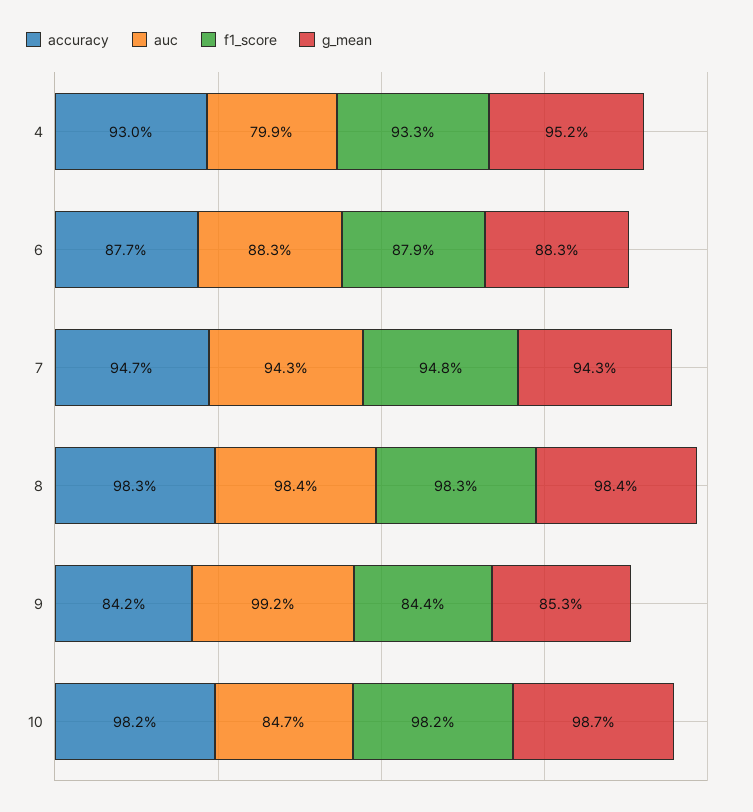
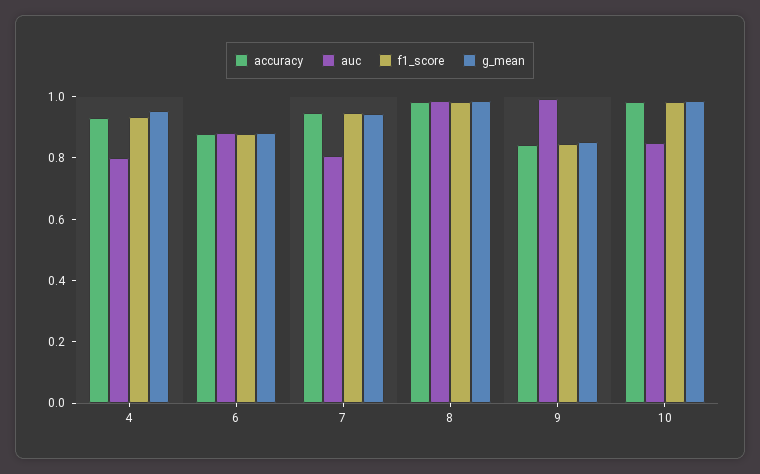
auc, 7: 0.943 -> 0.8

